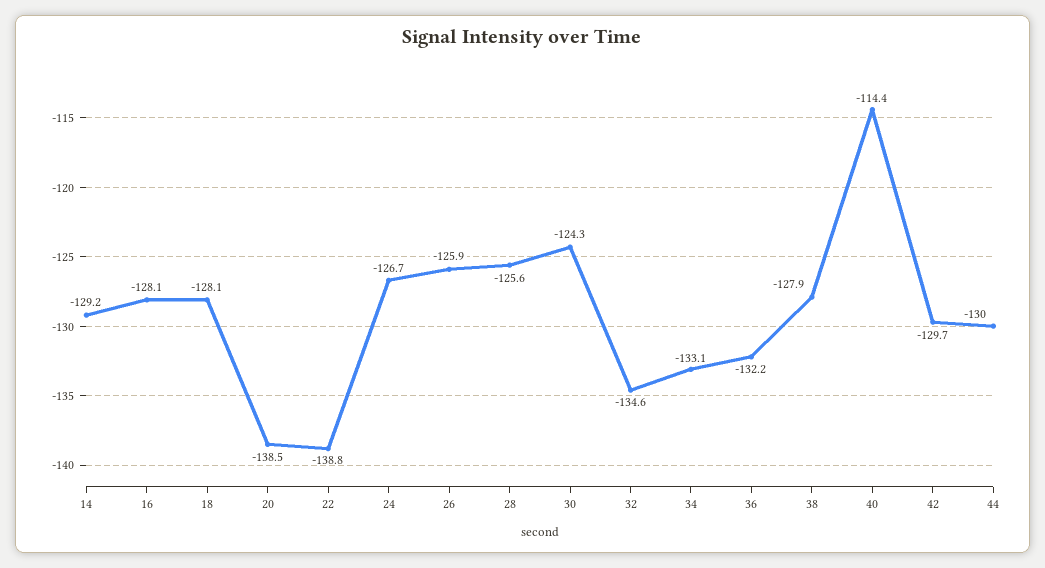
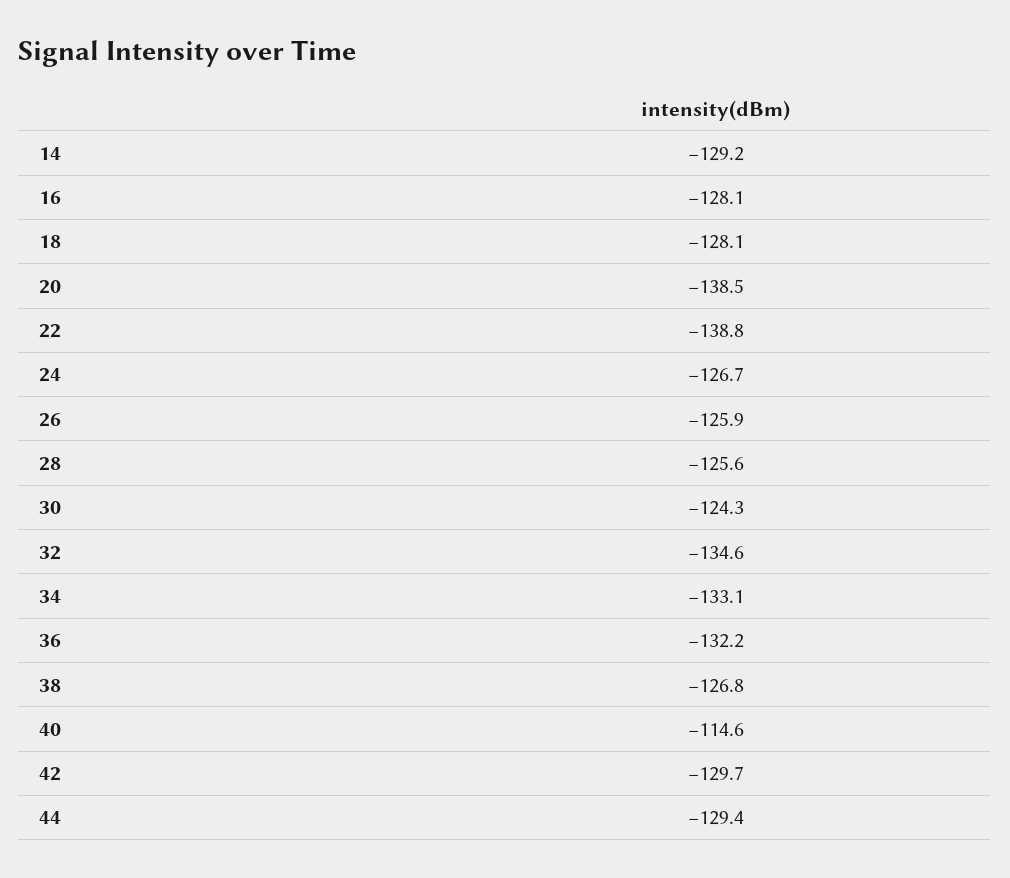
38: -127.9 -> -126.8
40: -114.4 -> -114.6
44: -130 -> -129.4

